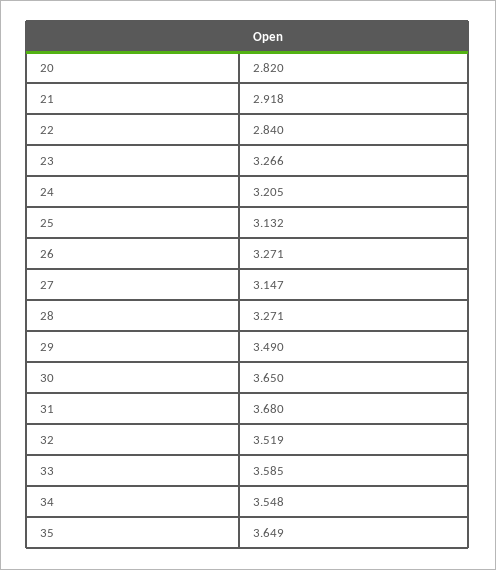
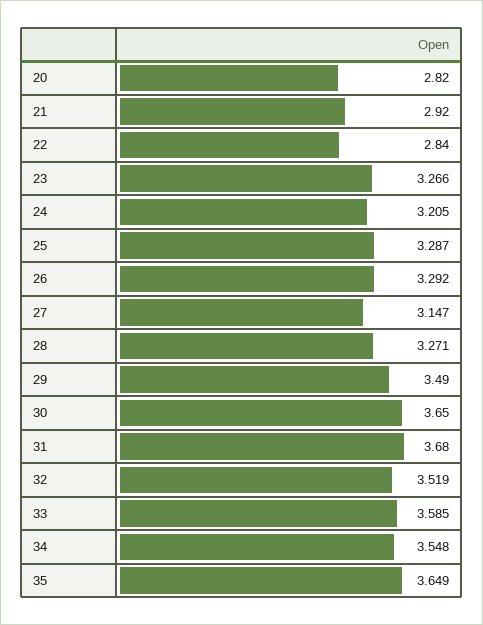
21: 2.918 -> 2.92
25: 3.132 -> 3.287
26: 3.271 -> 3.292

